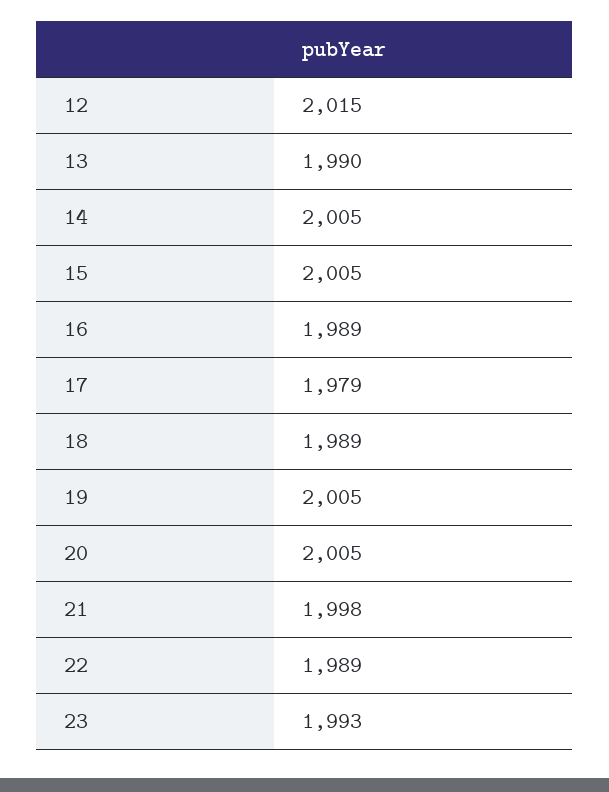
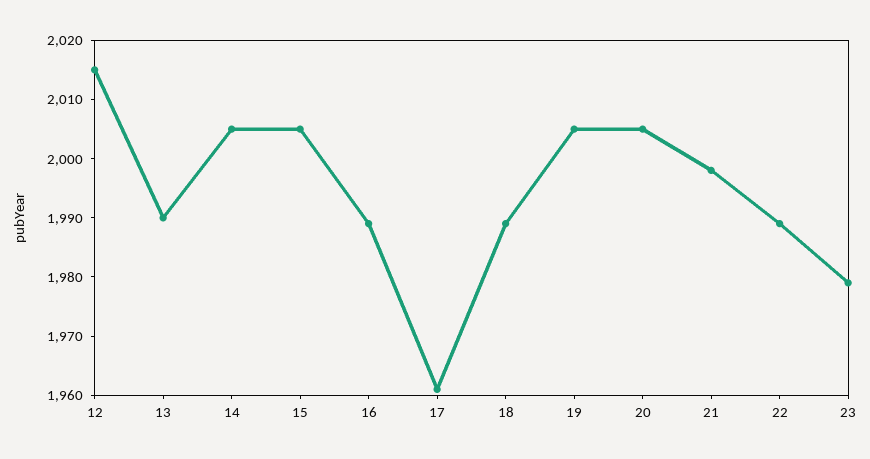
17: 1979 -> 1960
23: 1993 -> 1980

